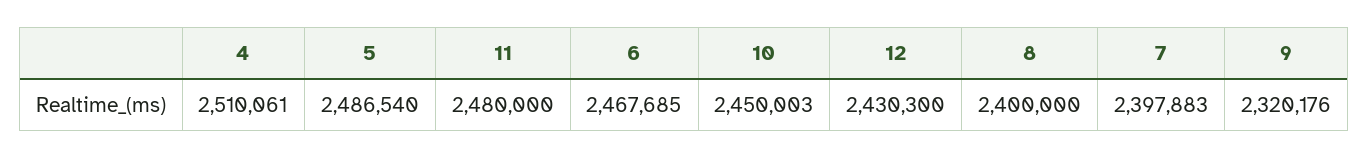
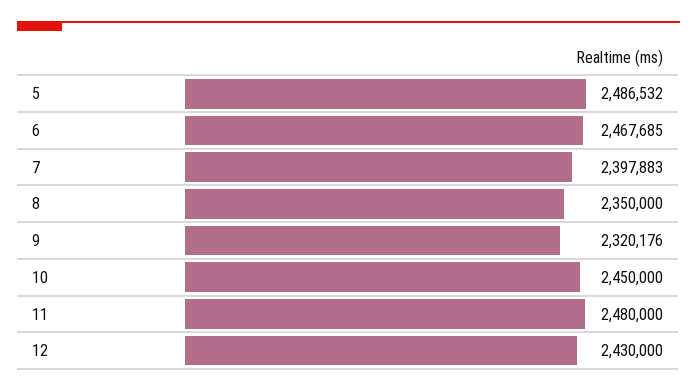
4: 2510061 -> none
5: 2486540 -> 2486532
10: 2450003 -> 2450000
12: 2430300 -> 2430000
8: 2400000 -> 2350000

